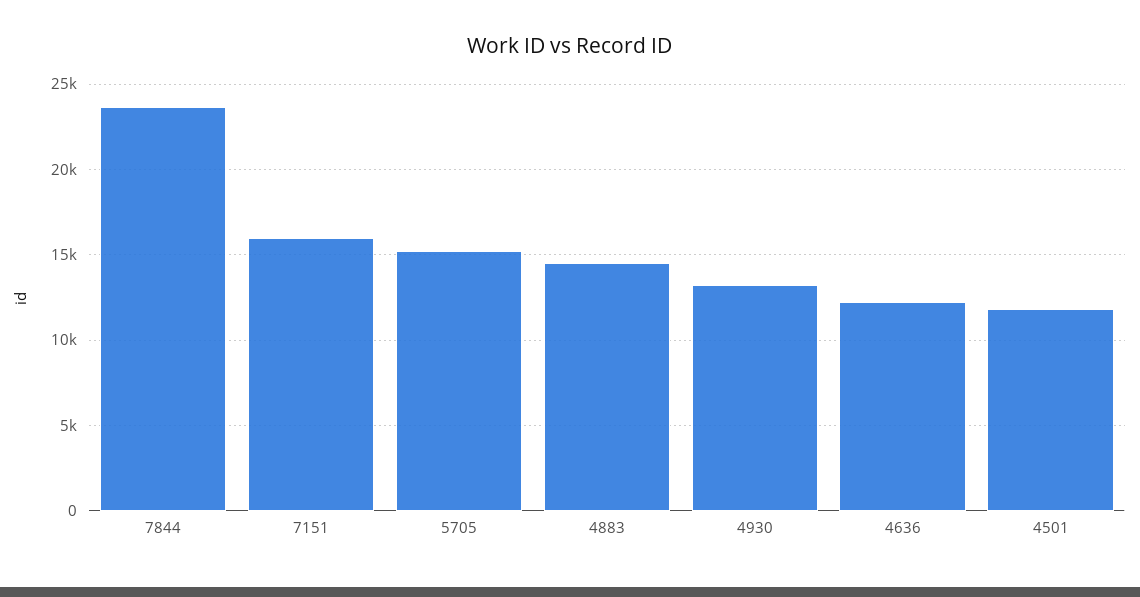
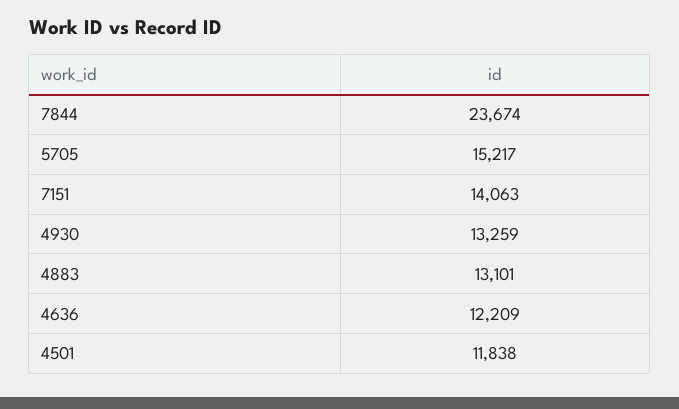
7151: 16000 -> 14063
4883: 14500 -> 13101

